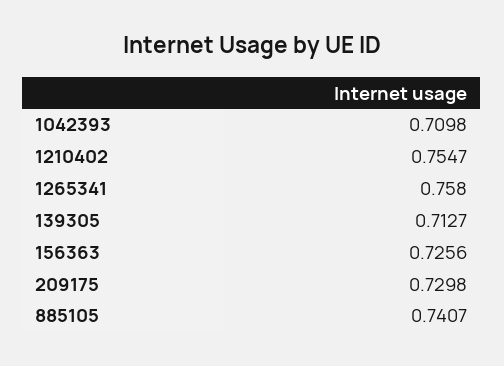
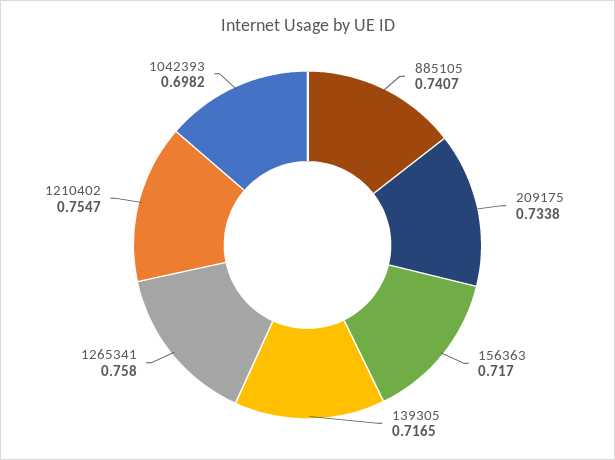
1042393: 0.7098 -> 0.6982
139305: 0.7127 -> 0.7165
156363: 0.7256 -> 0.717
209175: 0.7298 -> 0.7338

